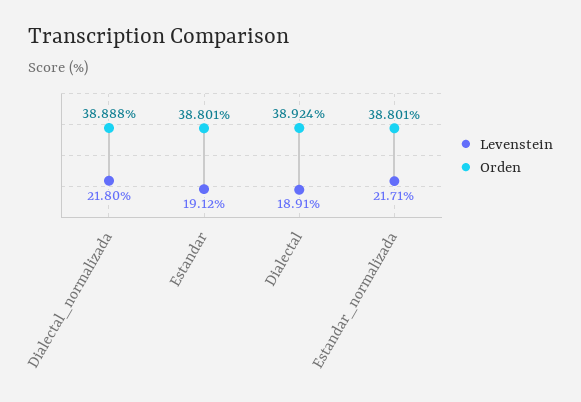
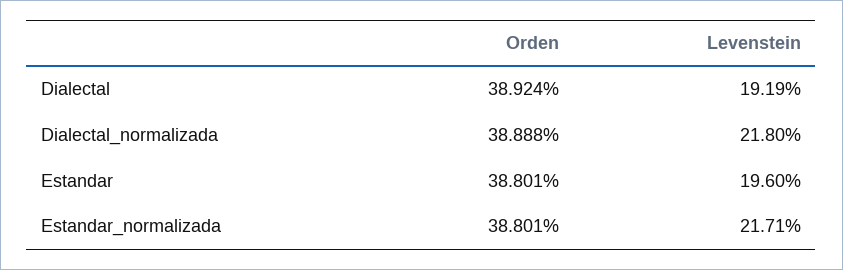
Levenstein, Estandar: 19.12 -> 19.6
Levenstein, Dialectal: 18.91 -> 19.19

